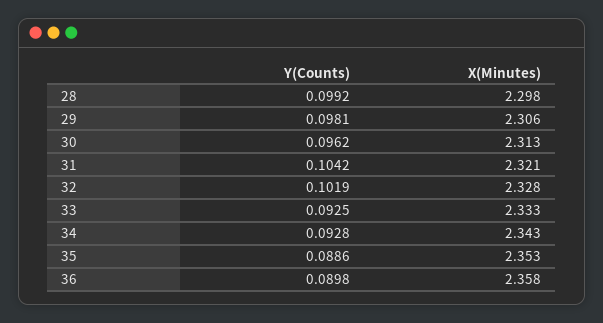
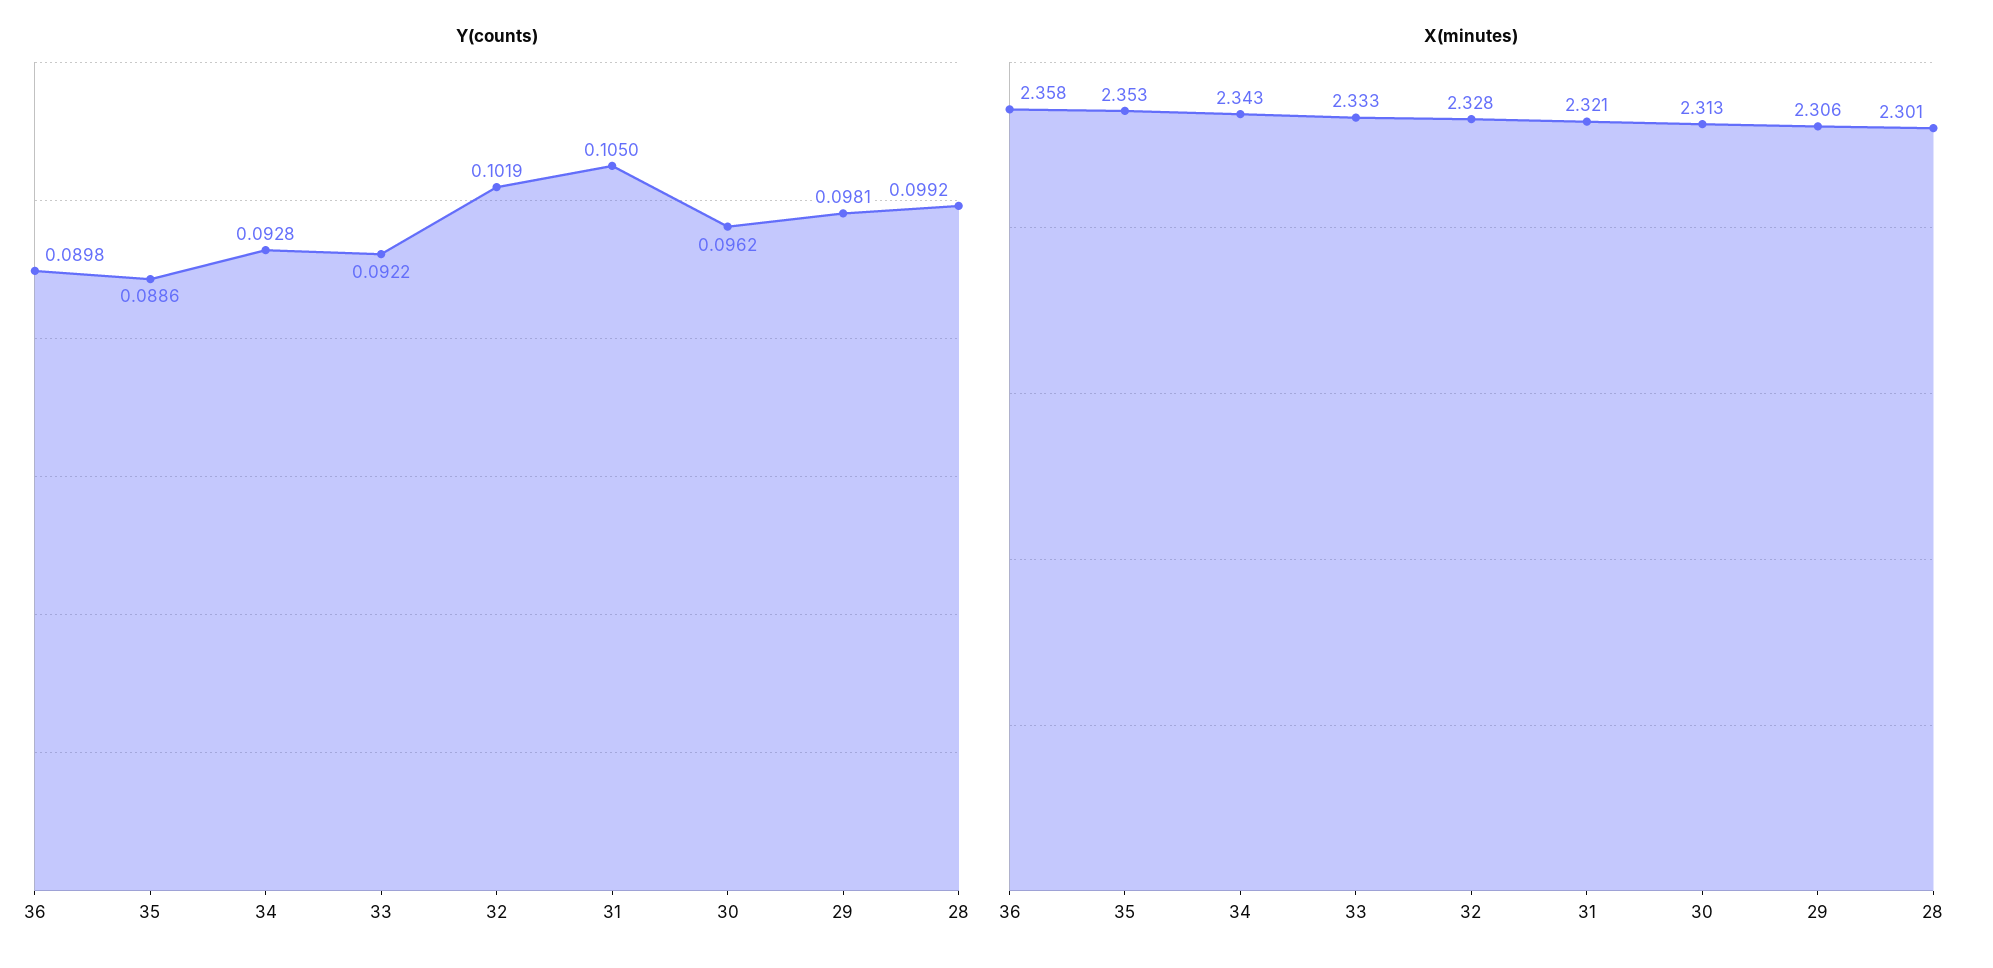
X(Minutes), 28: 2.298 -> 2.301
Y(Counts), 31: 0.1042 -> 0.105
Y(Counts), 33: 0.0925 -> 0.0922

